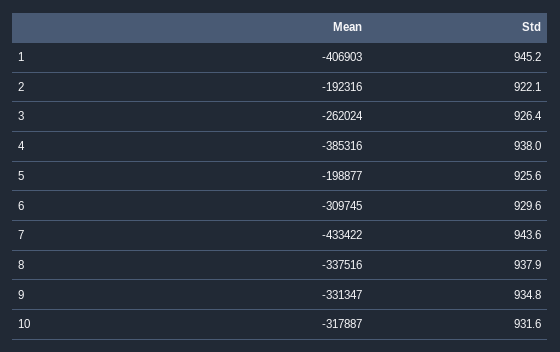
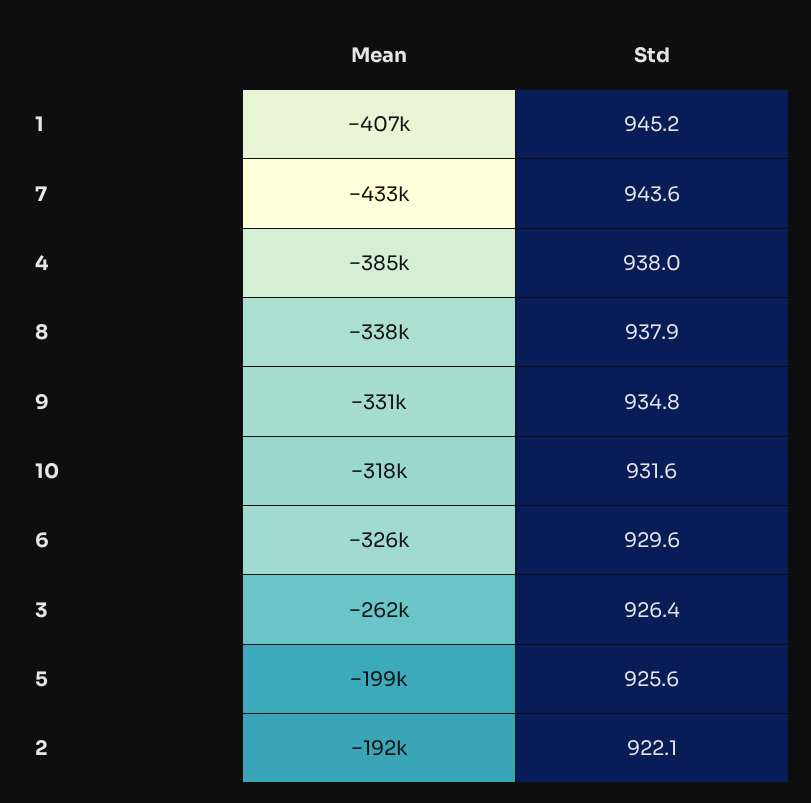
Mean, 6: -309745 -> -326000

